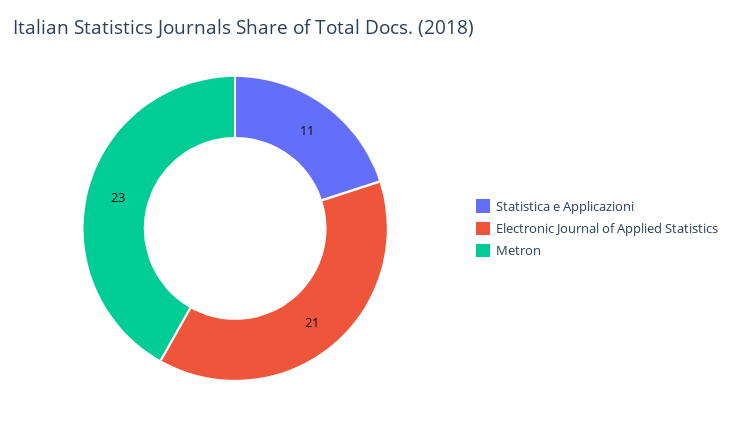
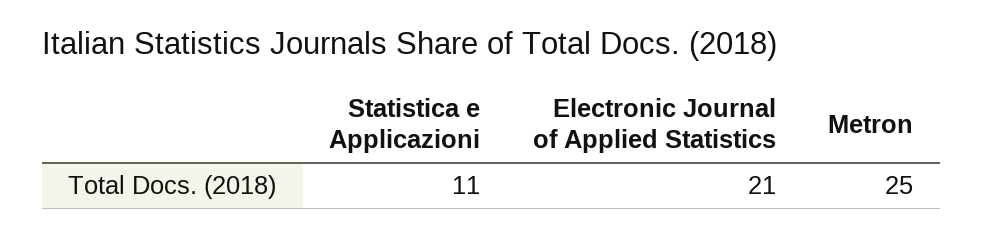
Metron: 23 -> 25

